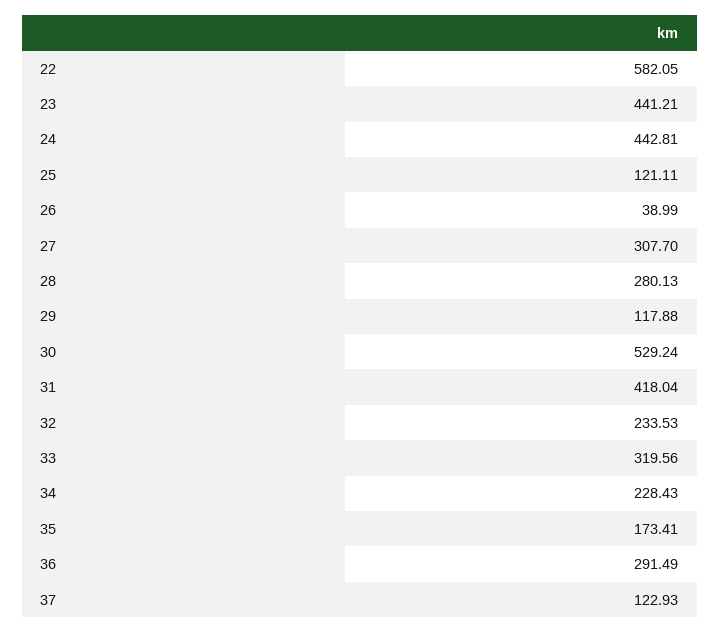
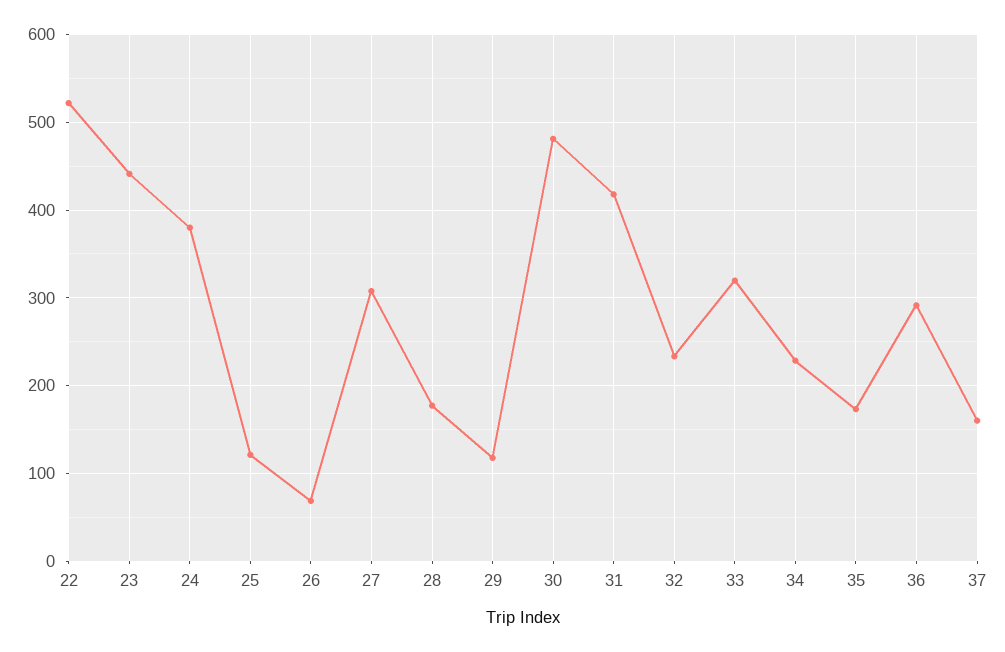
22: 582.05 -> 520
24: 442.81 -> 380
26: 38.99 -> 70
28: 280.13 -> 180
30: 529.24 -> 480
37: 122.93 -> 160

